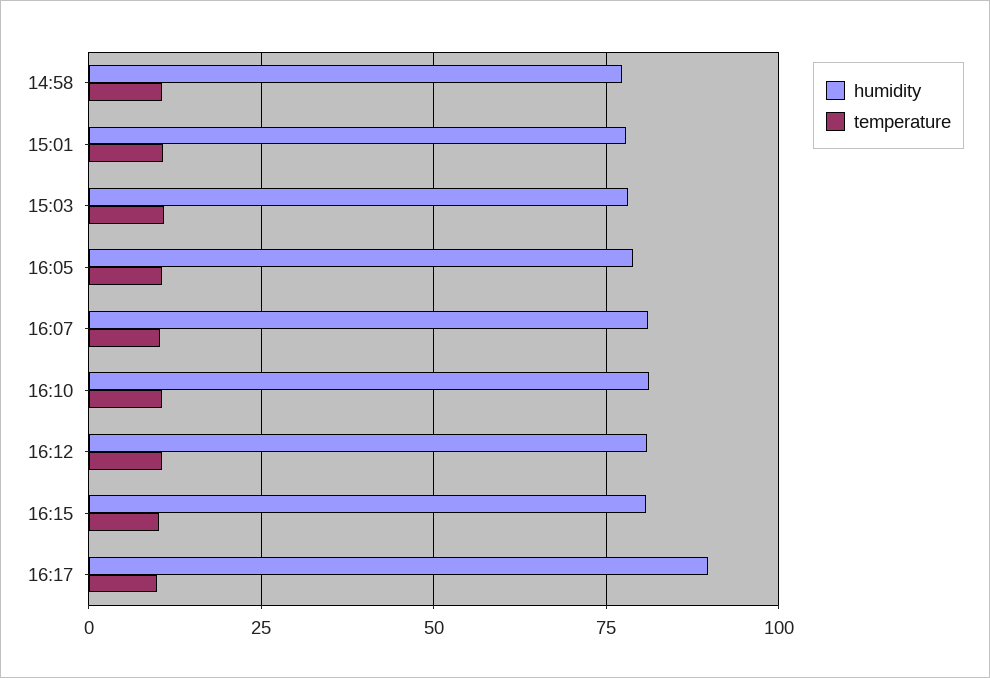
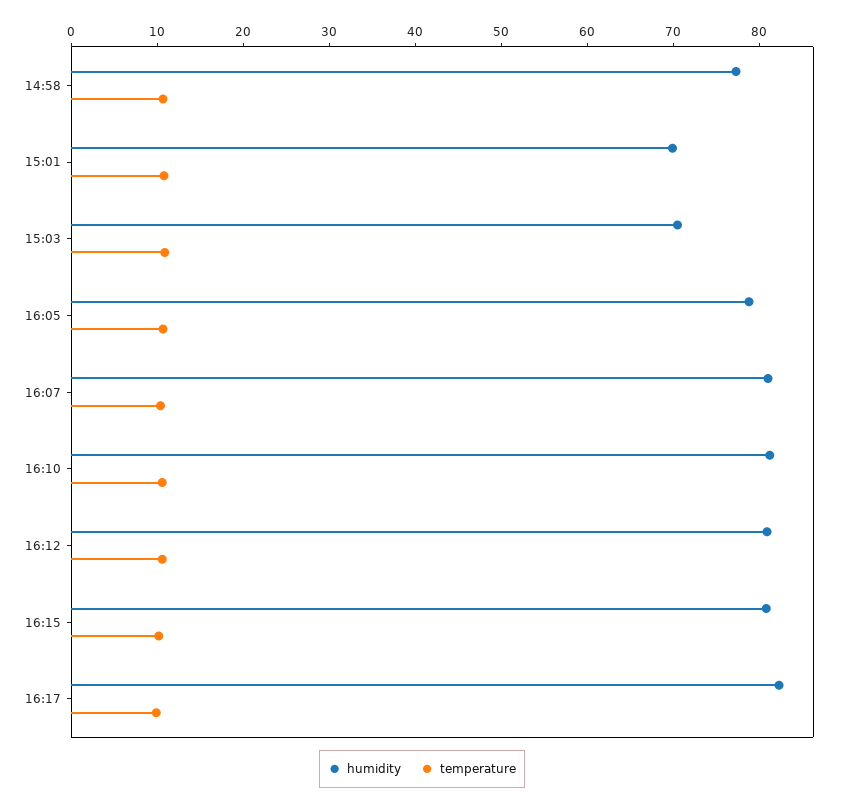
humidity, 15:01: 77.5 -> 70
humidity, 15:03: 77.5 -> 70
humidity, 16:17: 90 -> 82

